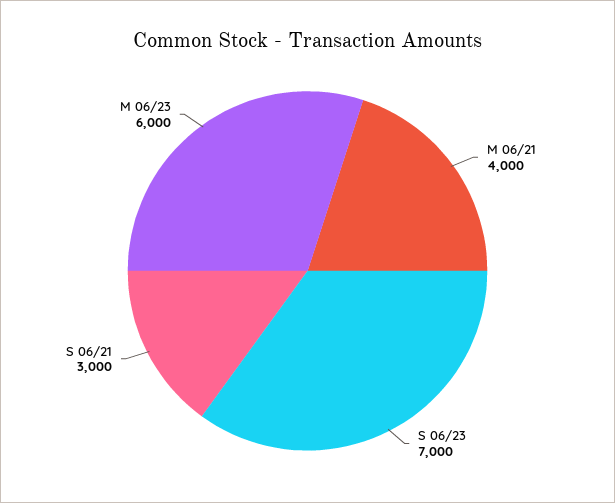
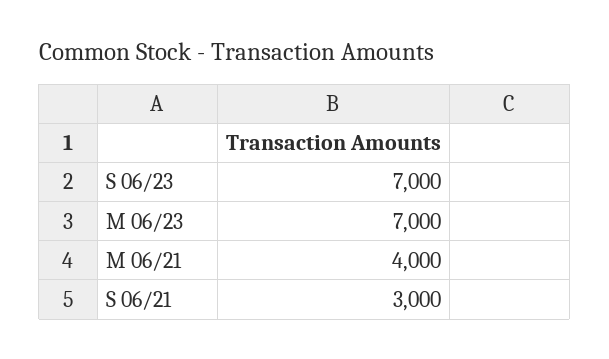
M 06/23: 6000 -> 7000

